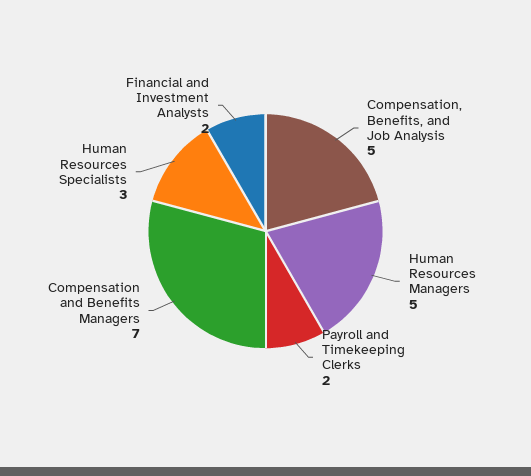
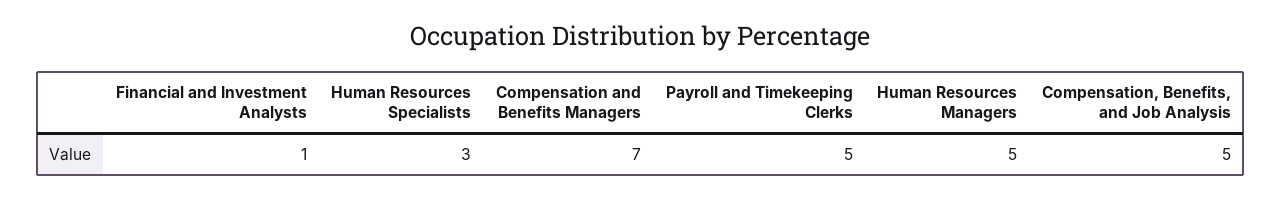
Payroll and Timekeeping Clerks: 2 -> 5
Financial and Investment Analysts: 2 -> 1

